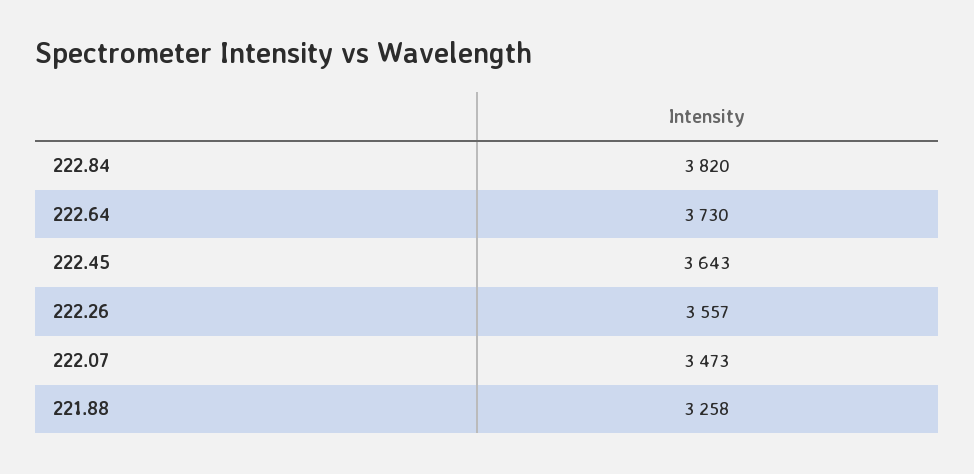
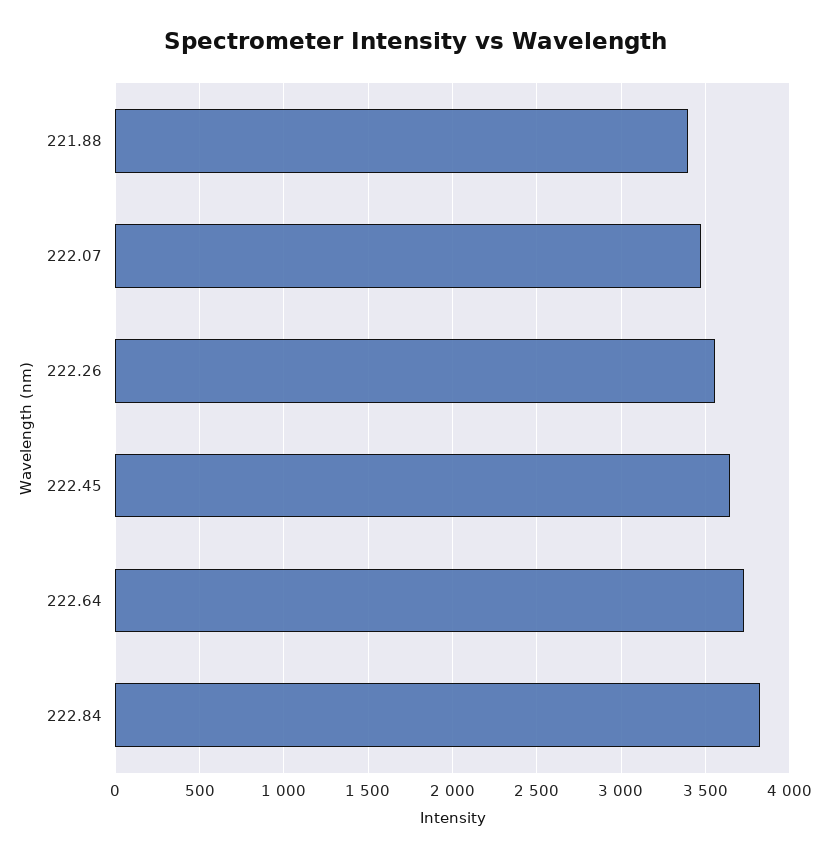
221.88: 3258 -> 3400

